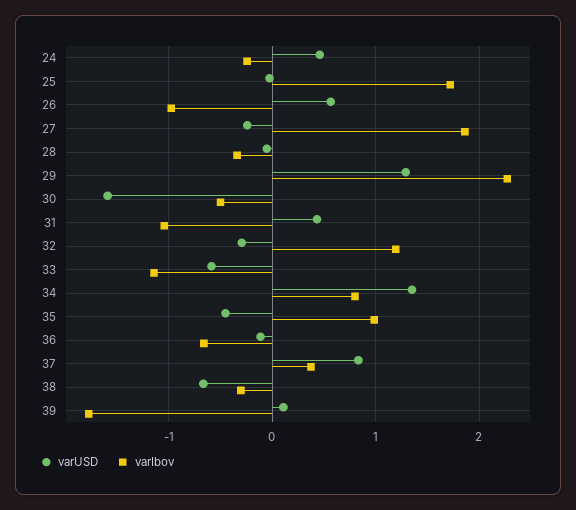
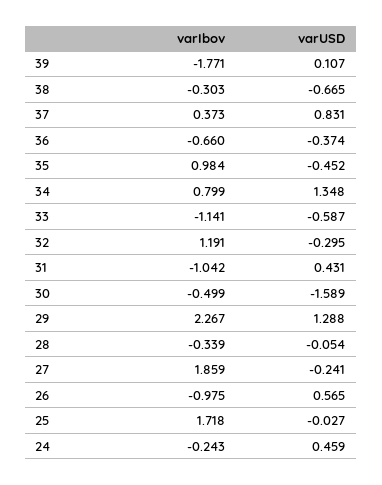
varUSD, 36: -0.1 -> -0.374

